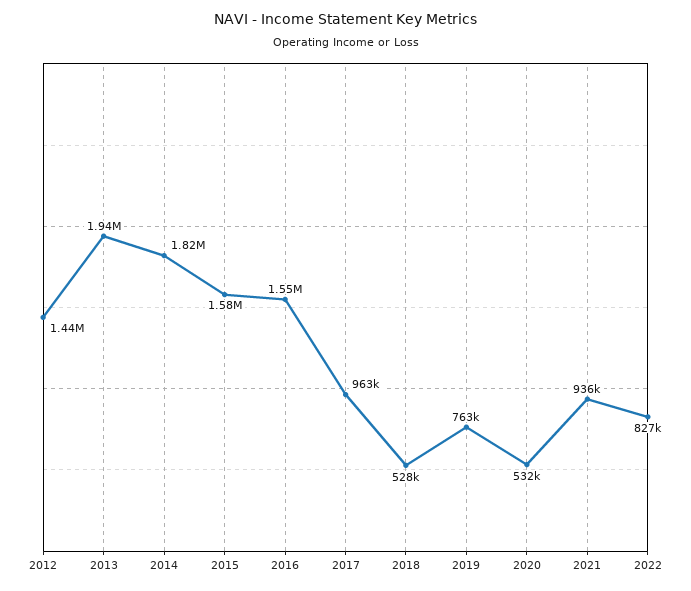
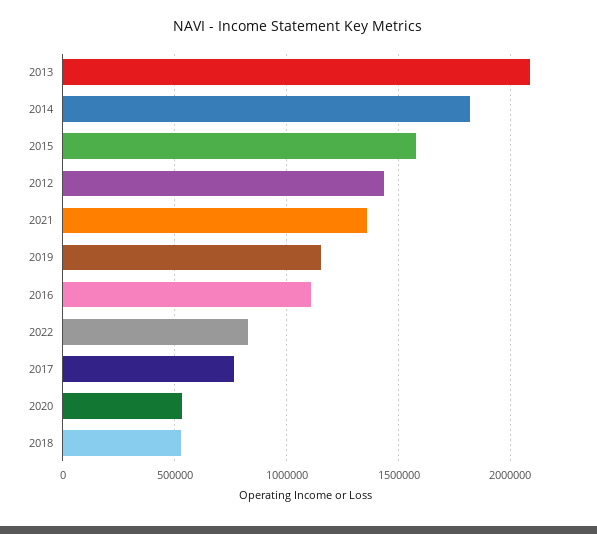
2013: 1940000 -> 2100000
2016: 1550000 -> 1100000
2017: 963000 -> 750000
2019: 763000 -> 1150000
2021: 936000 -> 1350000

